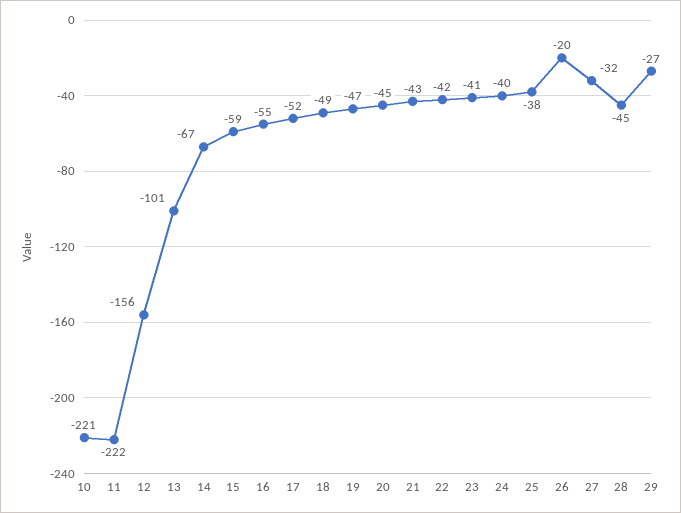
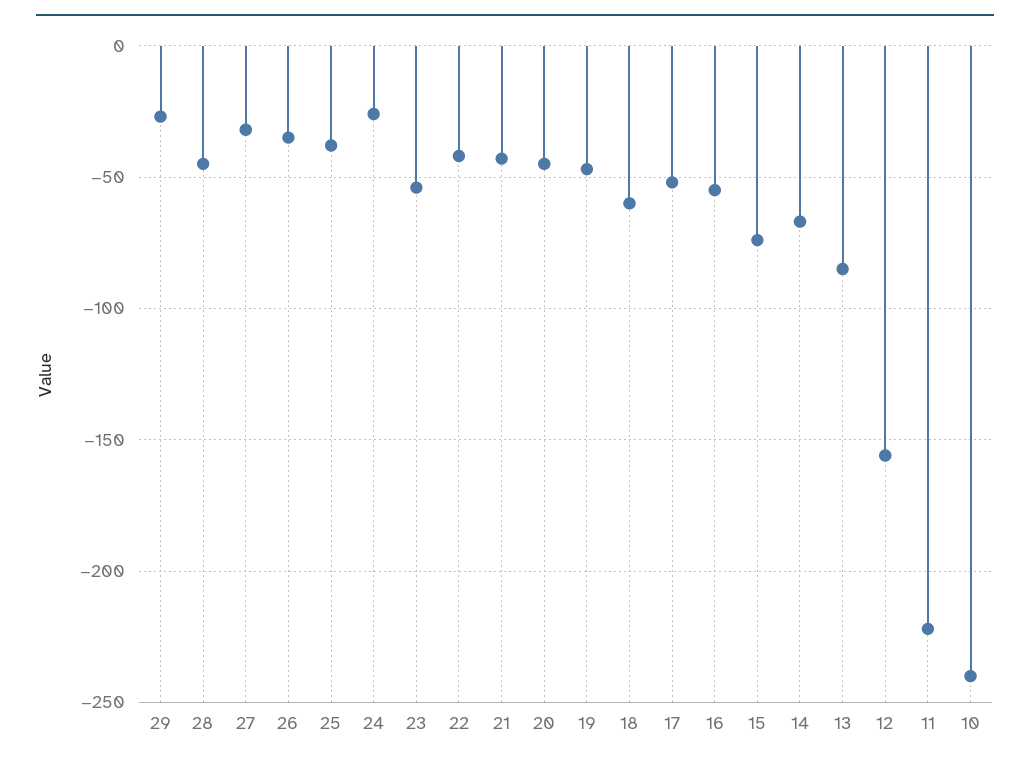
10: -221 -> -240
13: -101 -> -85
15: -59 -> -75
18: -49 -> -60
23: -41 -> -55
24: -40 -> -25
26: -20 -> -35

